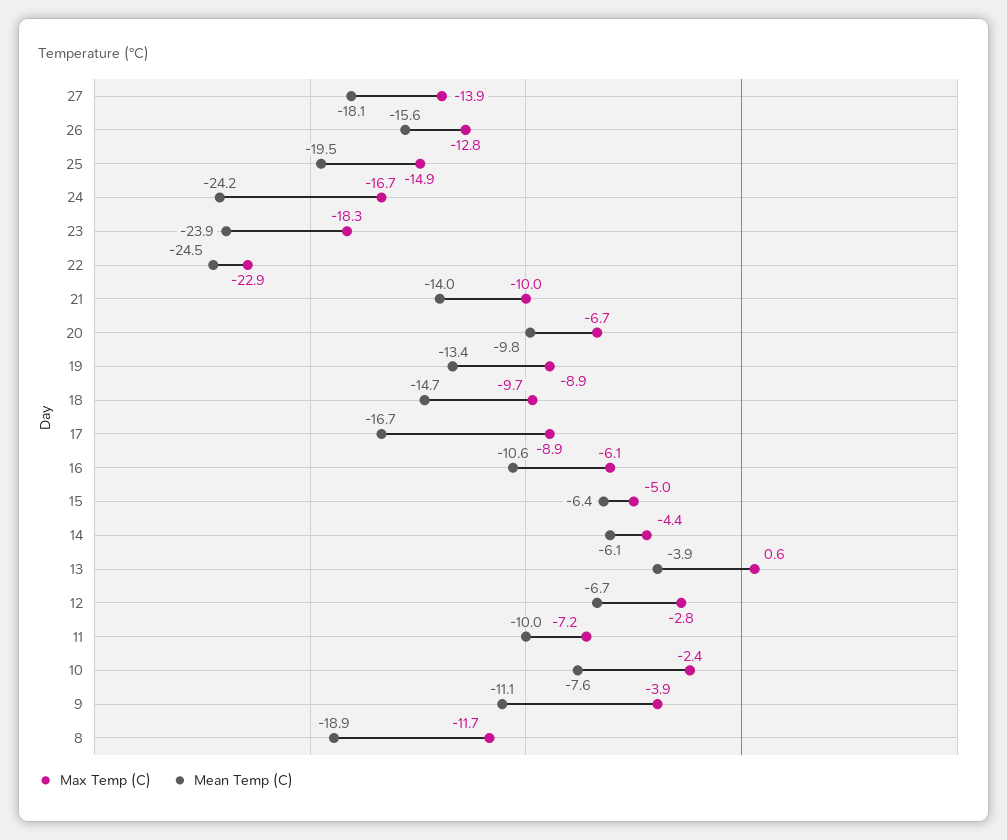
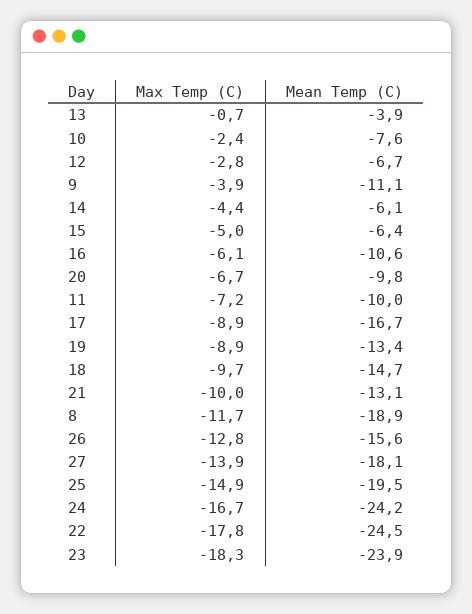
Max Temp (C), 22: -22.9 -> -17.8
Mean Temp (C), 21: -14 -> -13.1
Max Temp (C), 13: 0.6 -> -0.7

